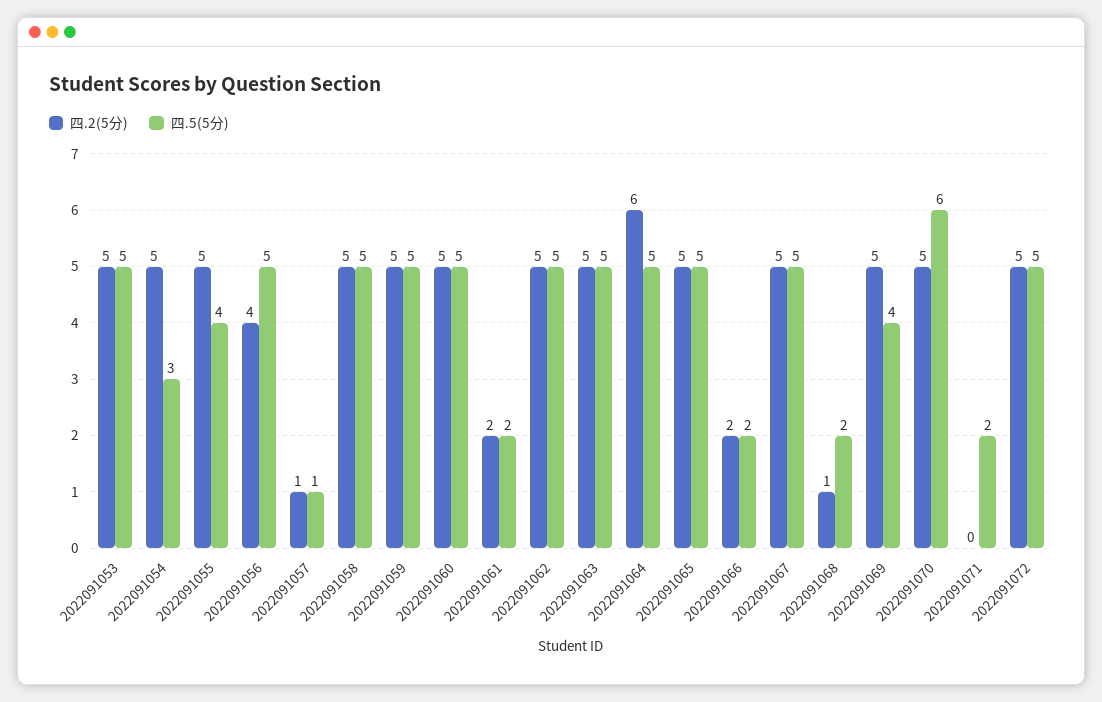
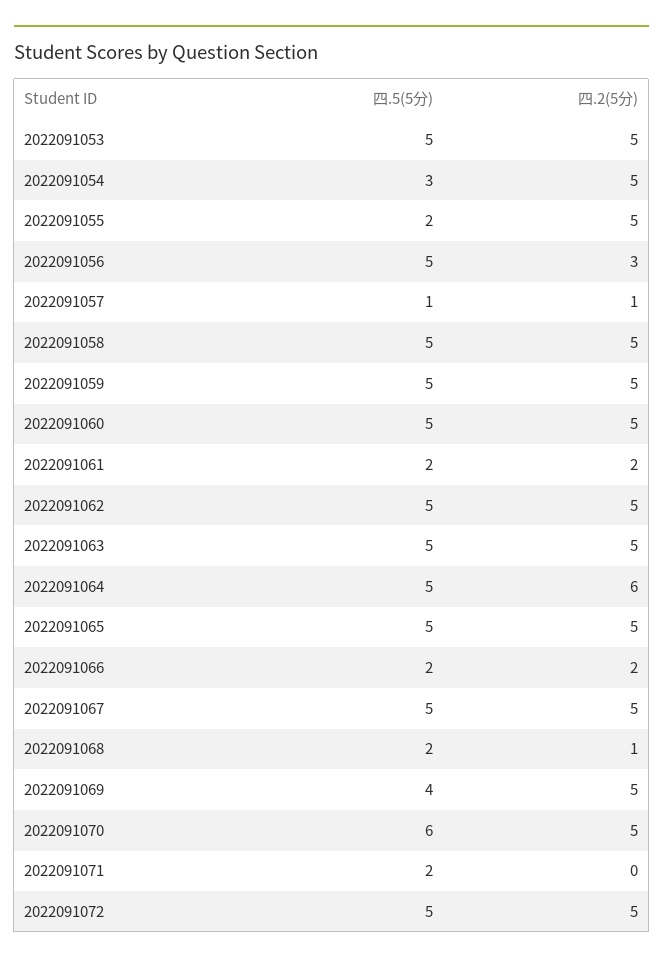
四.5(5分), 2022091055: 4 -> 2
四.2(5分), 2022091056: 4 -> 3

